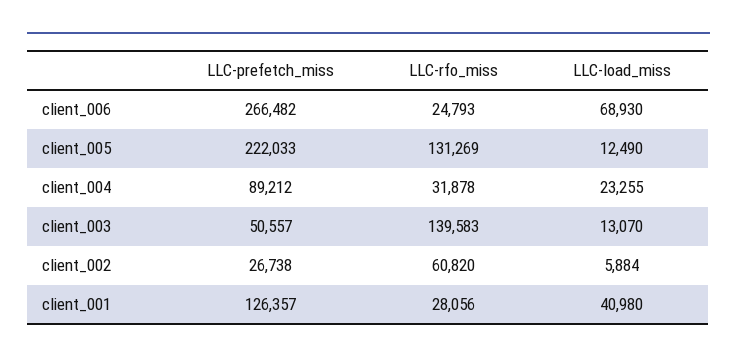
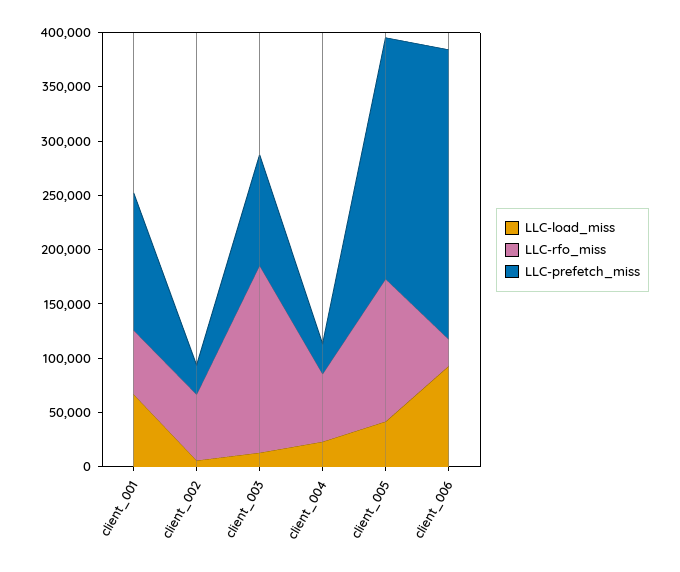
LLC-load_miss, client_006: 68930 -> 90000
LLC-load_miss, client_005: 12490 -> 40000
LLC-prefetch_miss, client_004: 89212 -> 30000
LLC-rfo_miss, client_004: 31878 -> 60000
LLC-prefetch_miss, client_003: 50557 -> 100000
LLC-rfo_miss, client_003: 139583 -> 170000
LLC-rfo_miss, client_001: 28056 -> 60000
LLC-load_miss, client_001: 40980 -> 70000

